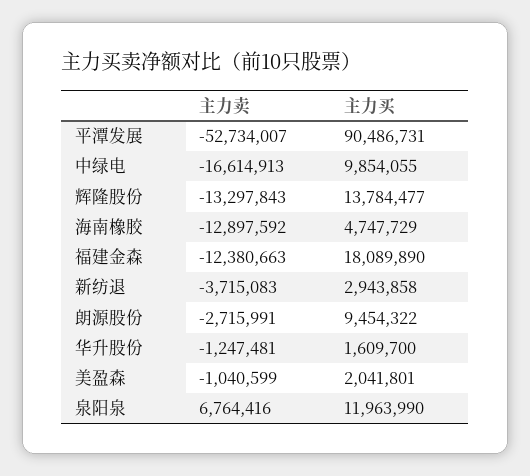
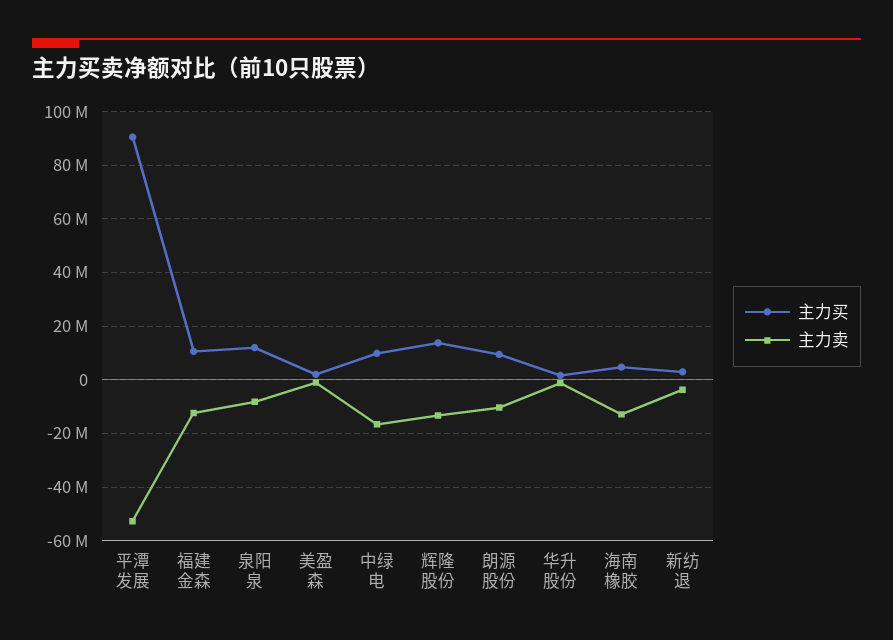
主力买, 福建金森: 18089890 -> 10000000
主力卖, 朗源股份: -2715991 -> -10000000
主力卖, 泉阳泉: 6764416 -> -7500000

